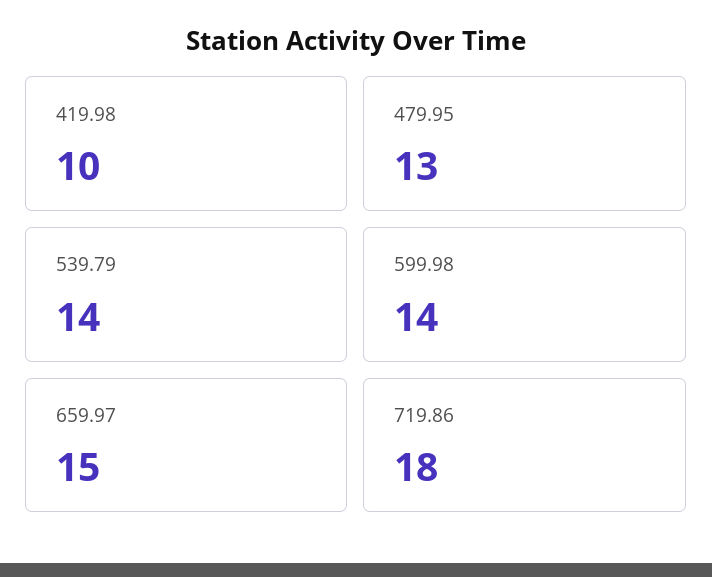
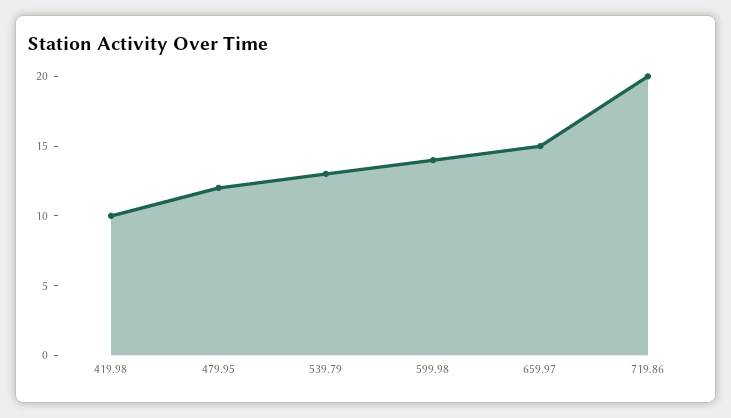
479.95: 13 -> 12
539.79: 14 -> 13
719.86: 18 -> 20

